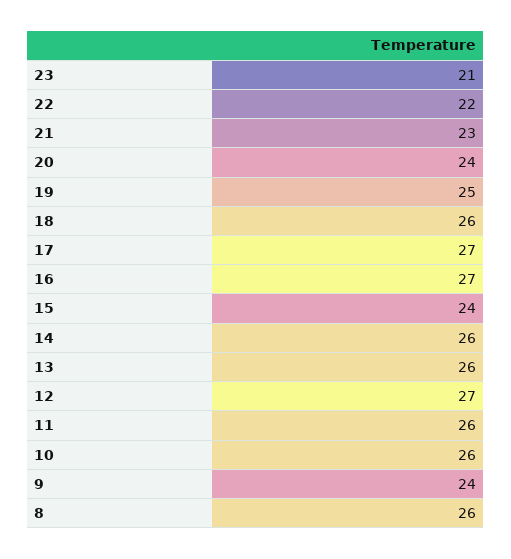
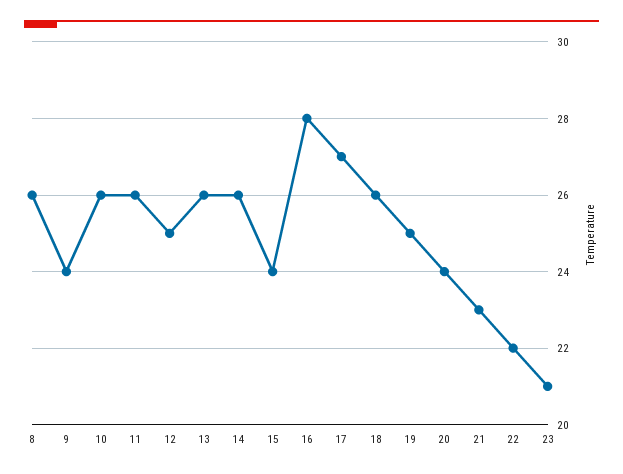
16: 27 -> 28
12: 27 -> 25

